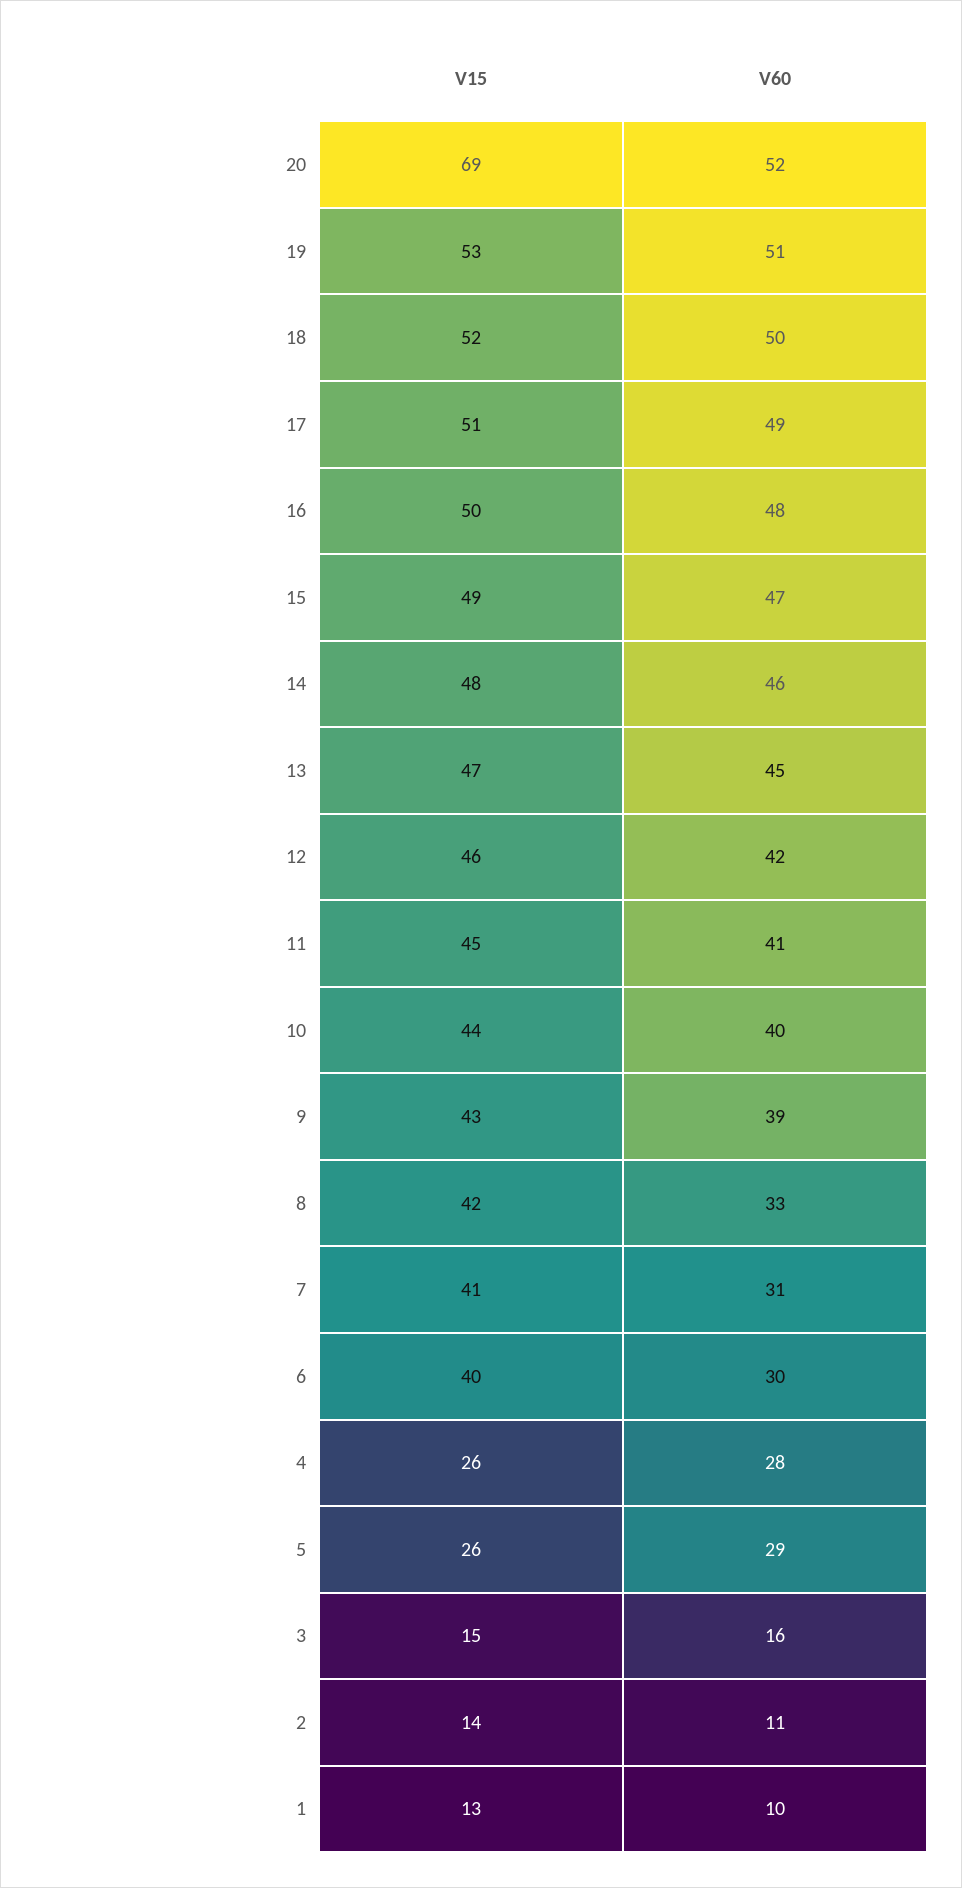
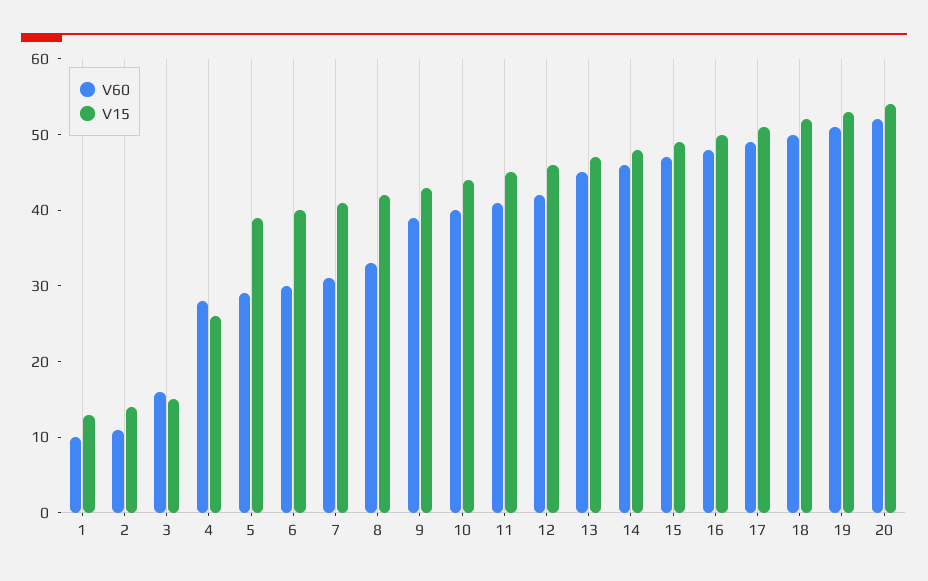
V15, 20: 69 -> 55
V15, 5: 26 -> 40

